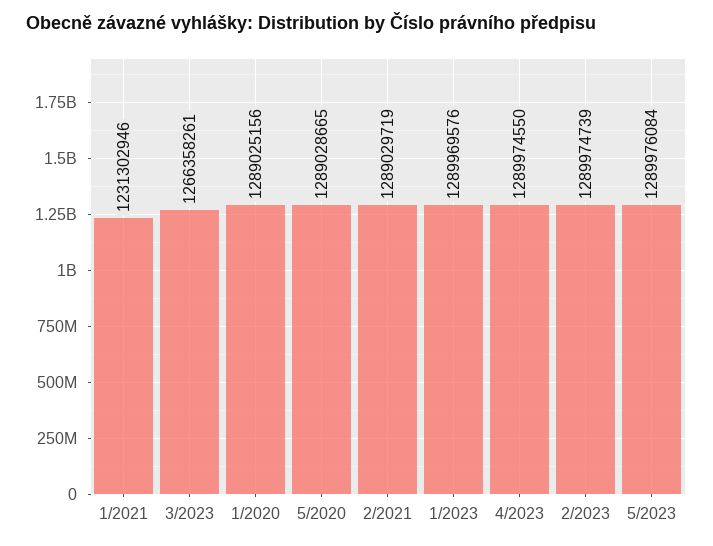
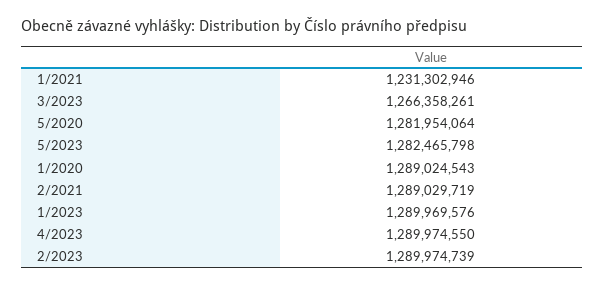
1/2020: 1289025156 -> 1289024543
5/2020: 1289028665 -> 1281954064
5/2023: 1289976084 -> 1282465798

